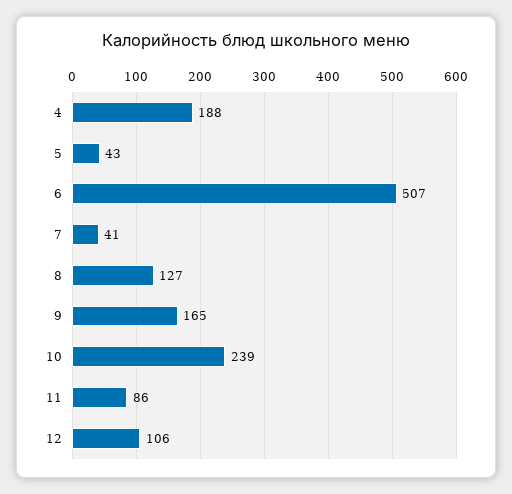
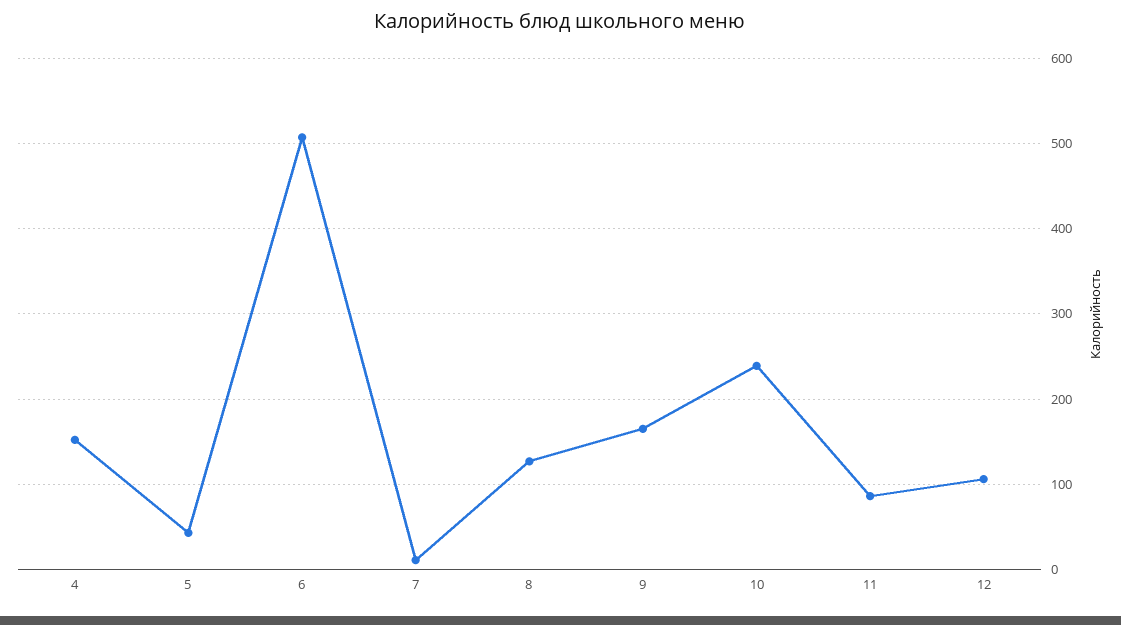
4: 188 -> 150
7: 41 -> 10

